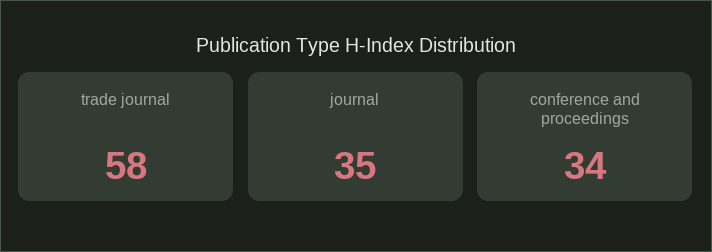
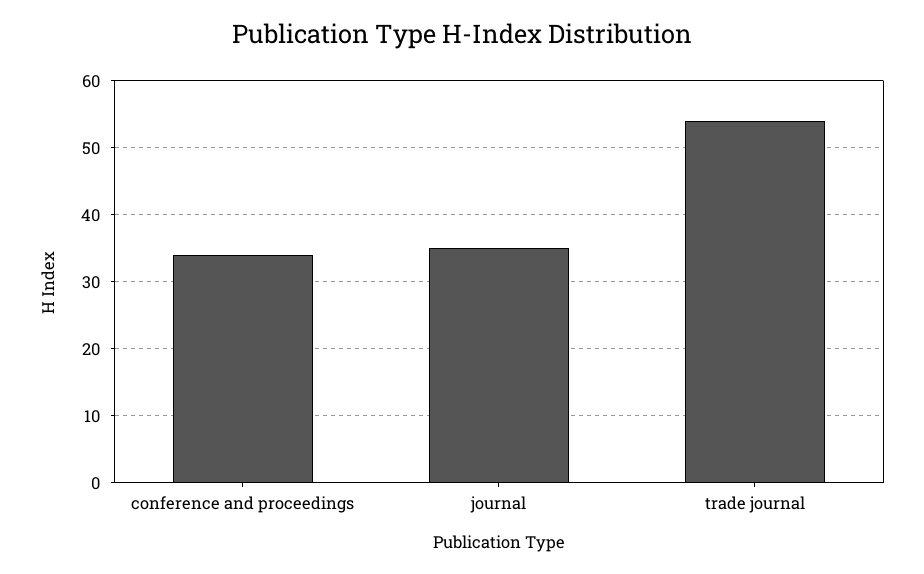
trade journal: 58 -> 54

